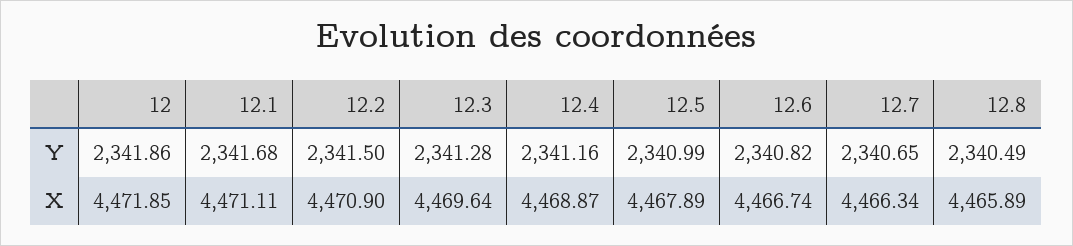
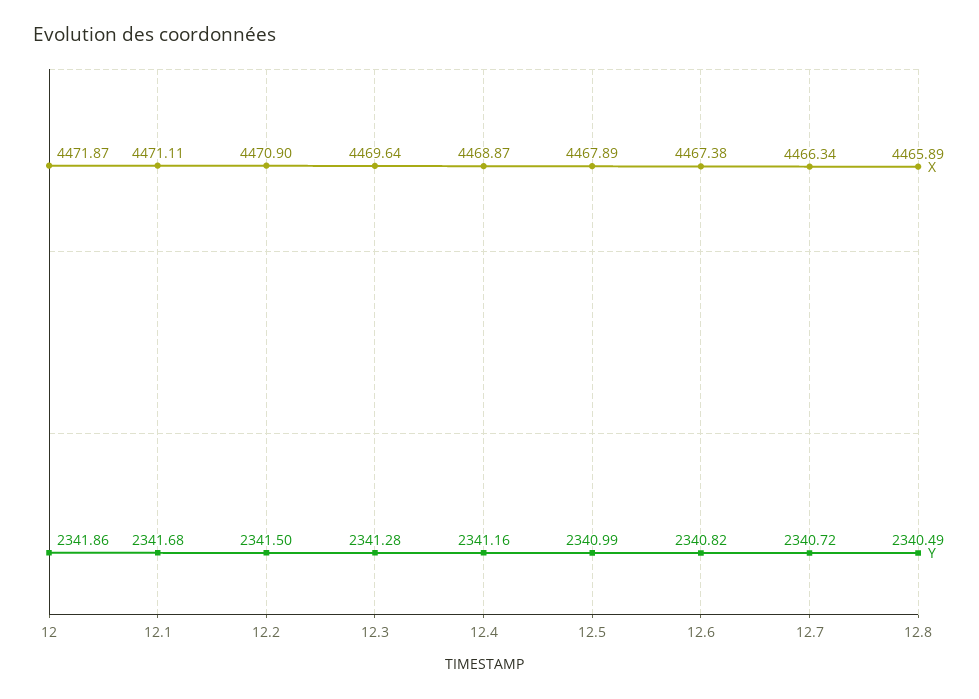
Y, 12.7: 2340.65 -> 2340.72
X, 12: 4471.85 -> 4471.87
X, 12.6: 4466.74 -> 4467.38

